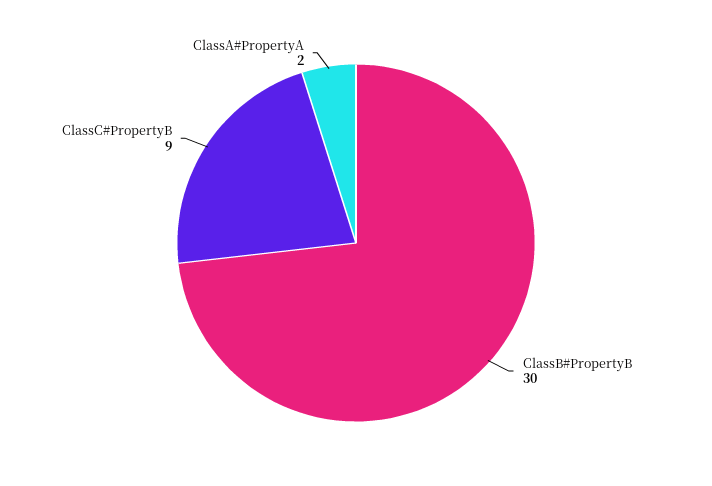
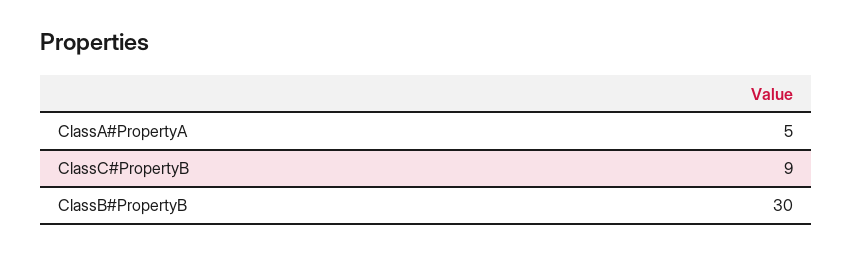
ClassA#PropertyA: 2 -> 5

